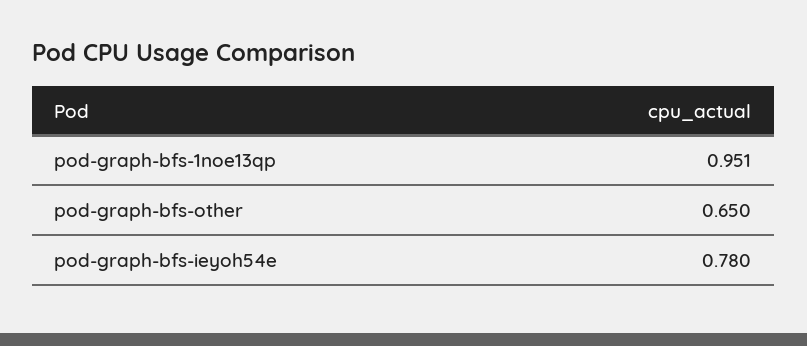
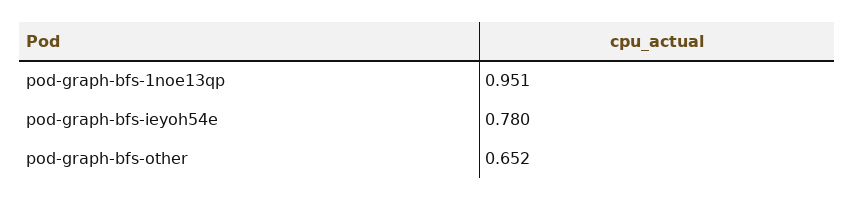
pod-graph-bfs-other: 0.65 -> 0.652

